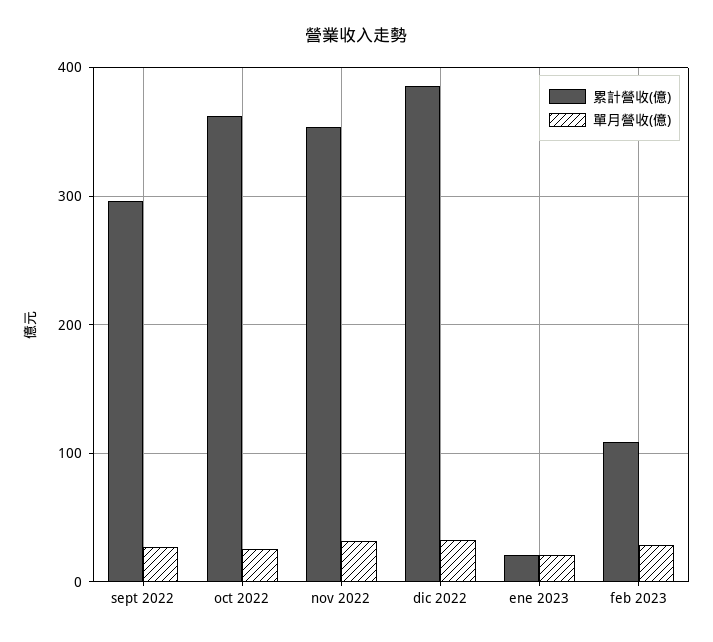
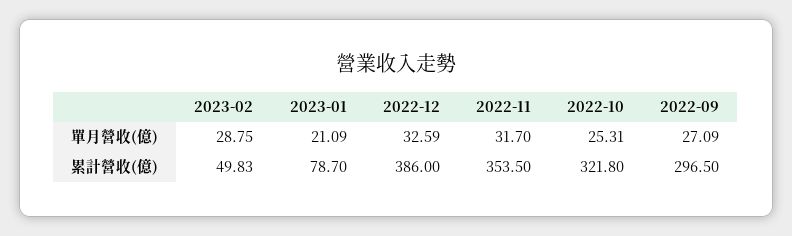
累計營收(億), oct 2022: 360 -> 321.8
累計營收(億), ene 2023: 20 -> 78.7
累計營收(億), feb 2023: 110 -> 49.83

